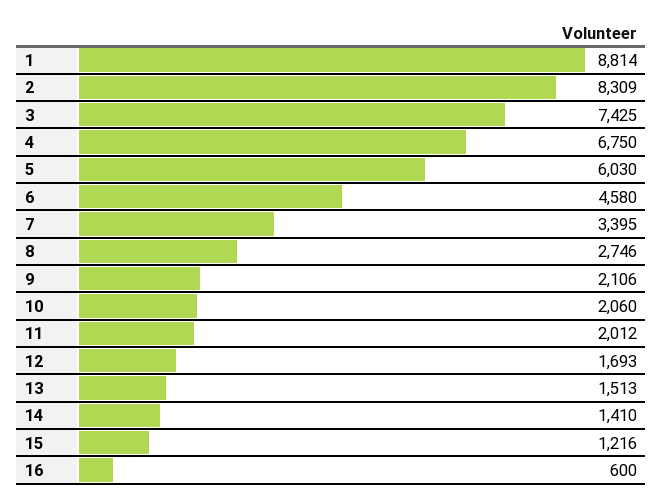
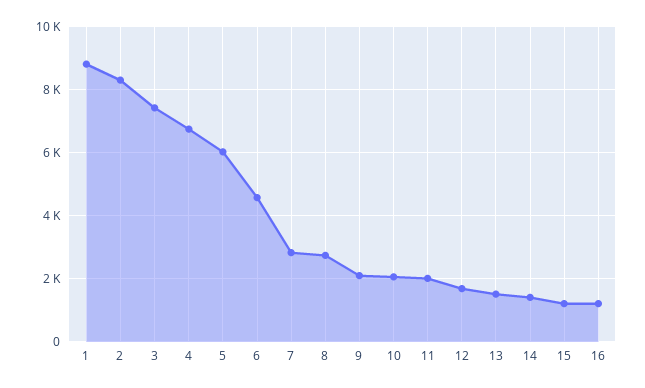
7: 3395 -> 2800
16: 600 -> 1200

